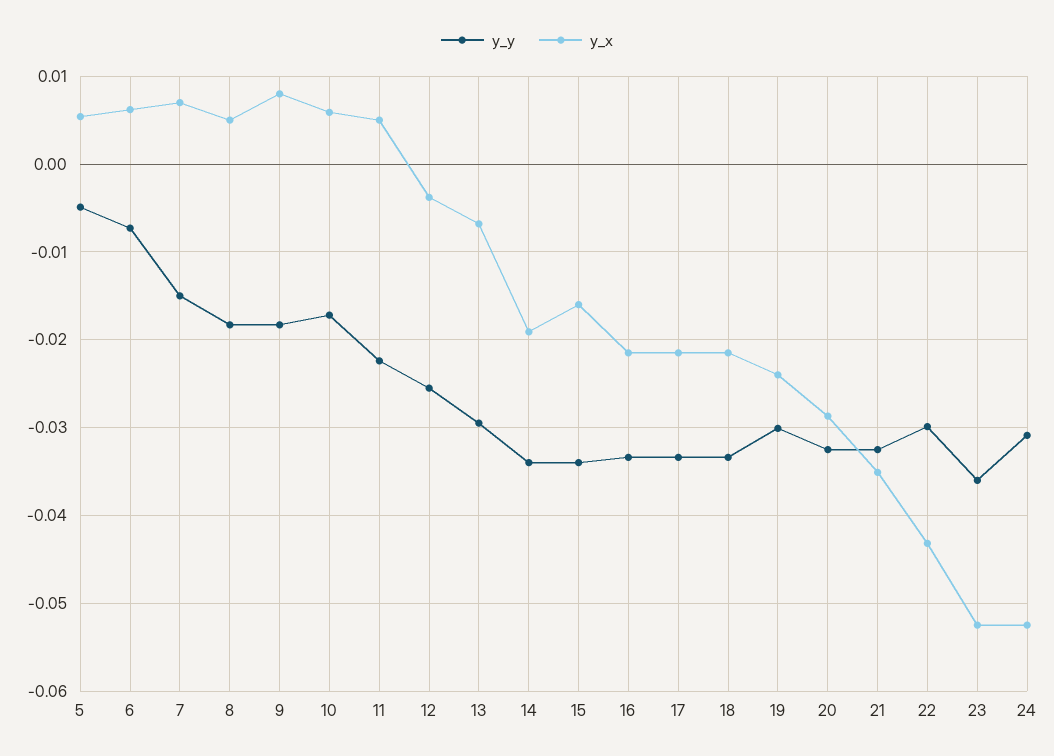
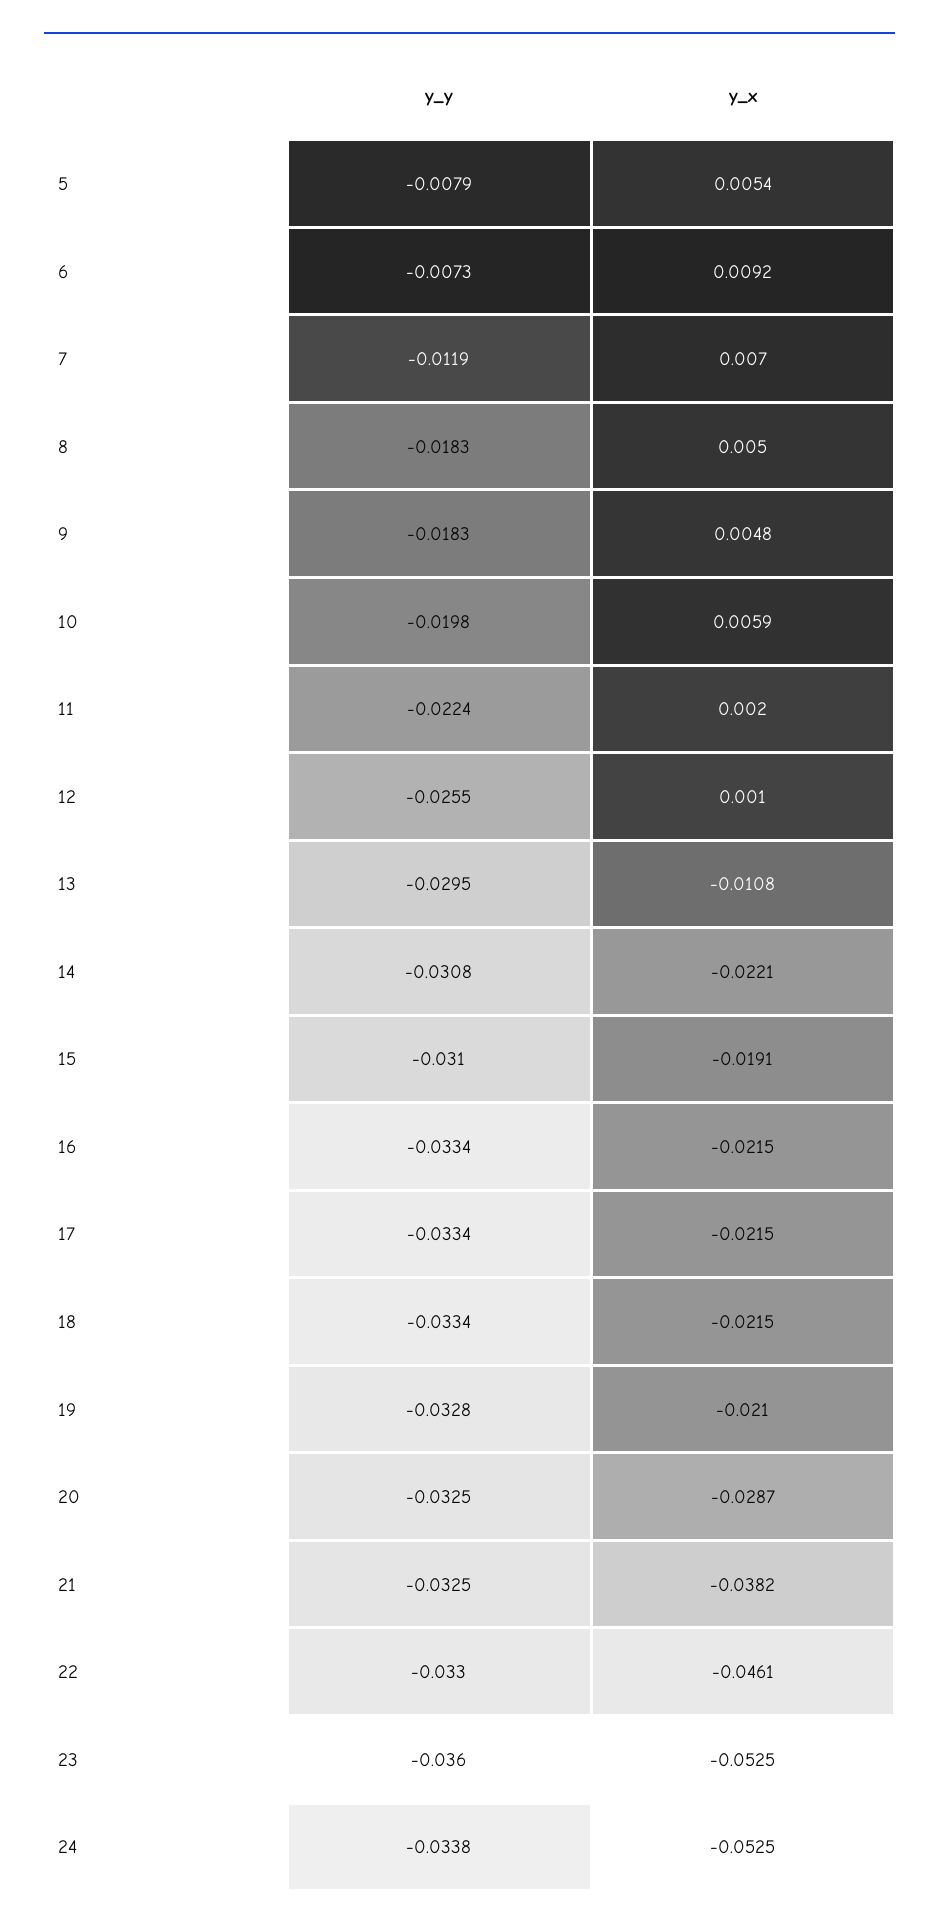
y_y, 5: -0.005 -> -0.0079
y_x, 6: 0.006 -> 0.0092
y_y, 7: -0.015 -> -0.0119
y_x, 9: 0.008 -> 0.0048
y_y, 10: -0.017 -> -0.0198
y_x, 11: 0.005 -> 0.002
y_x, 12: -0.004 -> 0.001
y_x, 13: -0.007 -> -0.0108
y_y, 14: -0.034 -> -0.0308
y_x, 14: -0.019 -> -0.0221
y_y, 15: -0.034 -> -0.031
y_x, 15: -0.016 -> -0.0191
y_y, 19: -0.03 -> -0.0328
y_x, 19: -0.024 -> -0.021
y_x, 21: -0.035 -> -0.0382
y_y, 22: -0.03 -> -0.033
y_x, 22: -0.043 -> -0.0461
y_y, 24: -0.031 -> -0.0338

